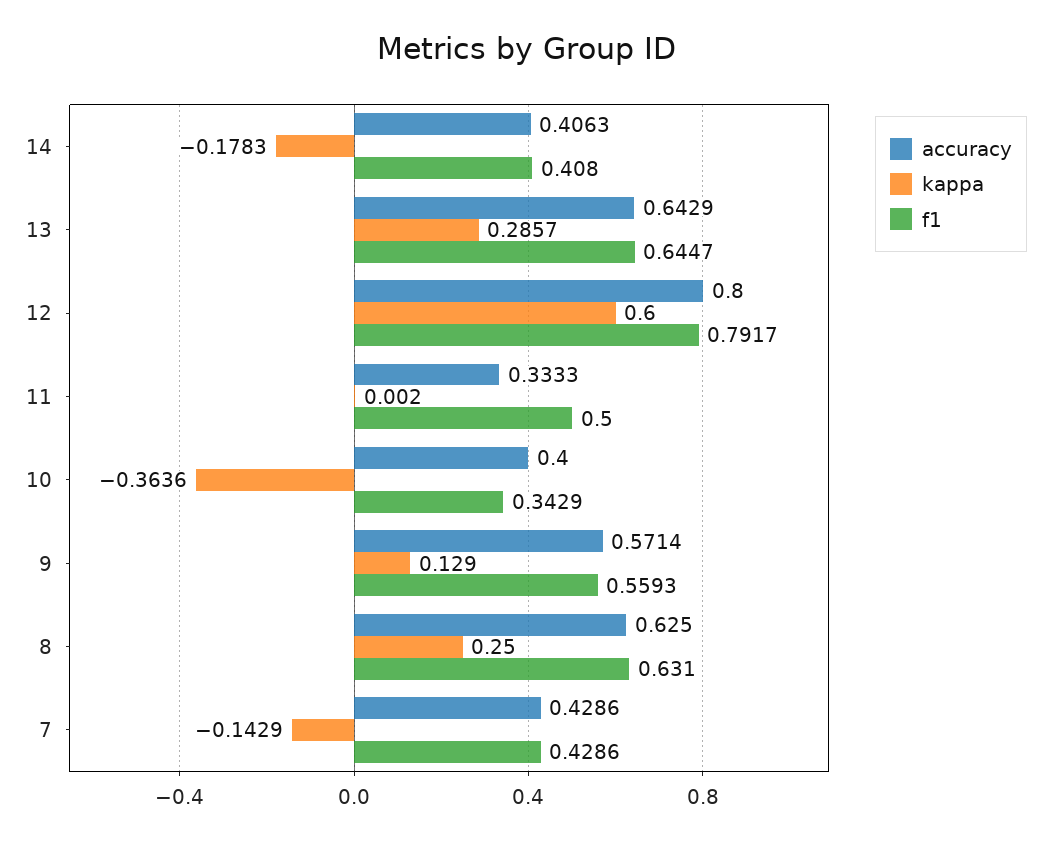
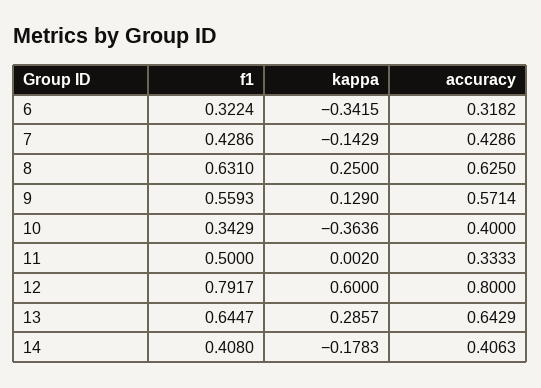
f1, 6: none -> 0.3224
kappa, 6: none -> -0.3415
accuracy, 6: none -> 0.3182

